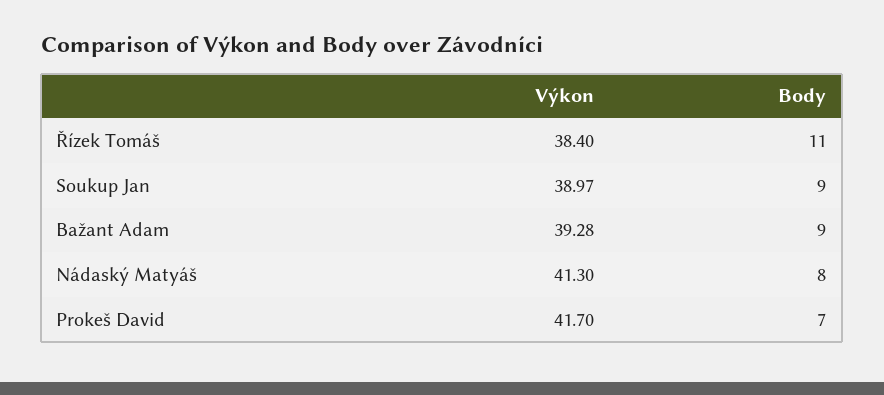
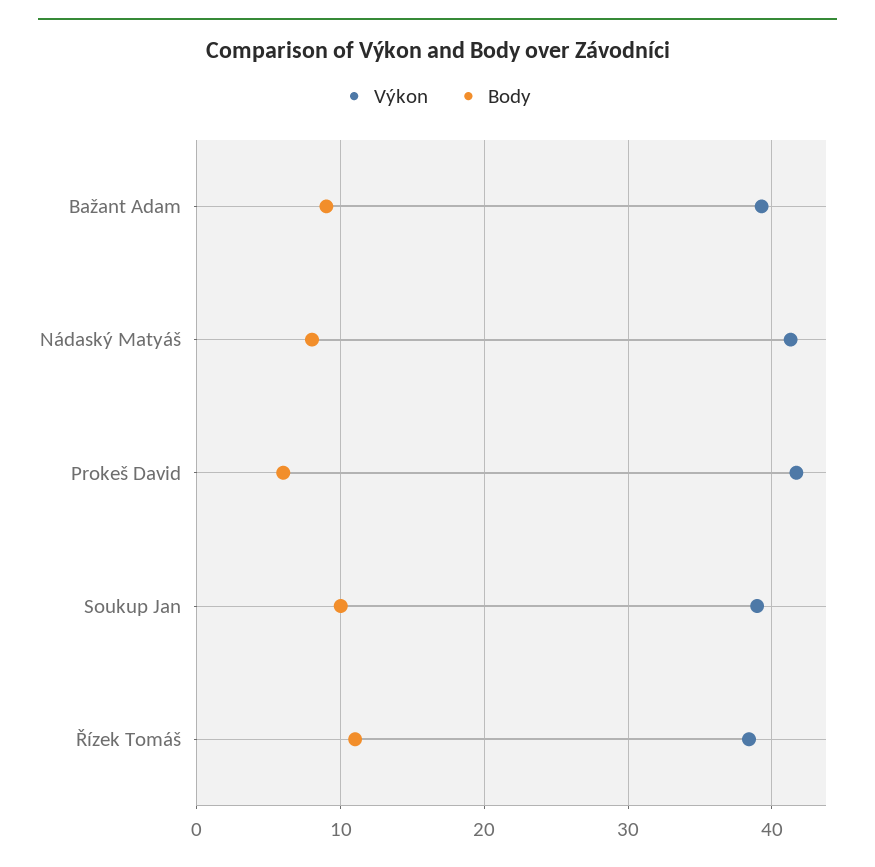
Body, Soukup Jan: 9 -> 10
Body, Prokeš David: 7 -> 6

